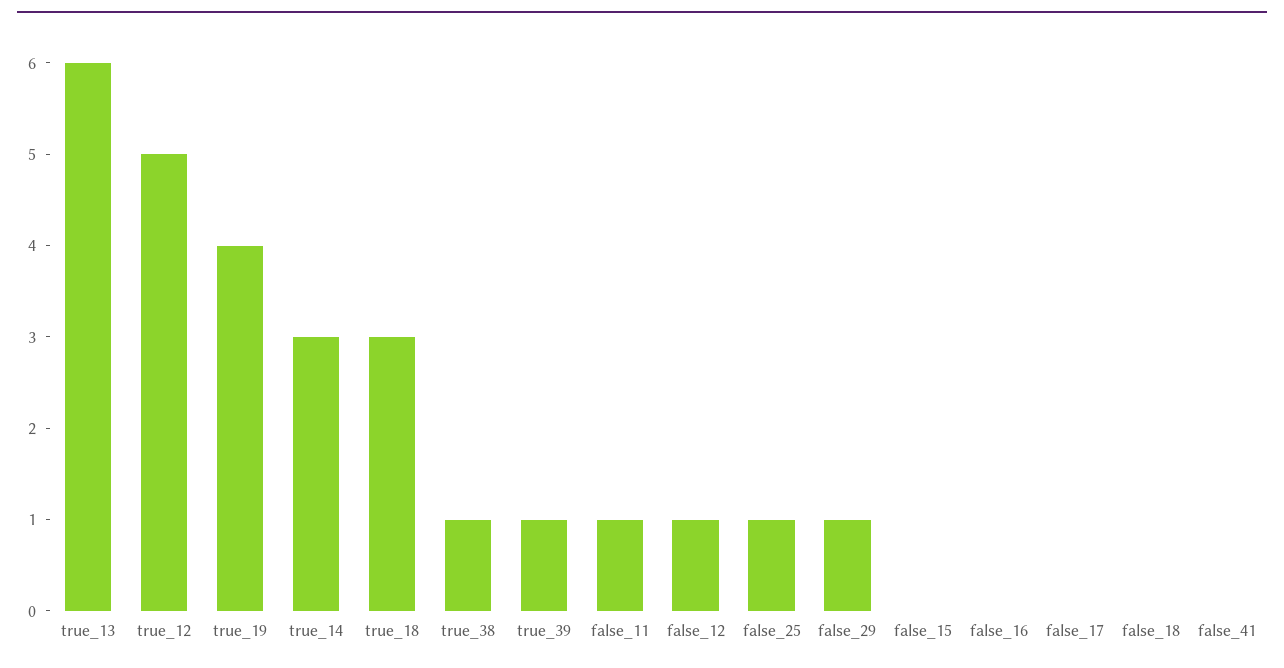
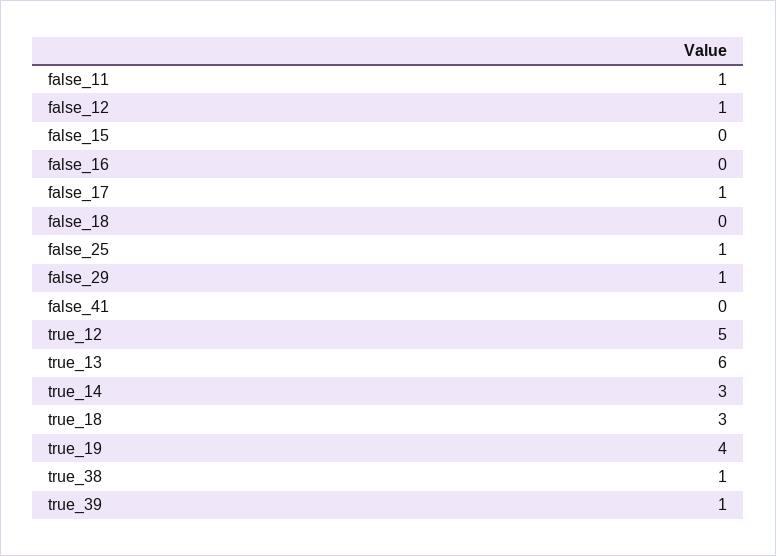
false_17: 0 -> 1

